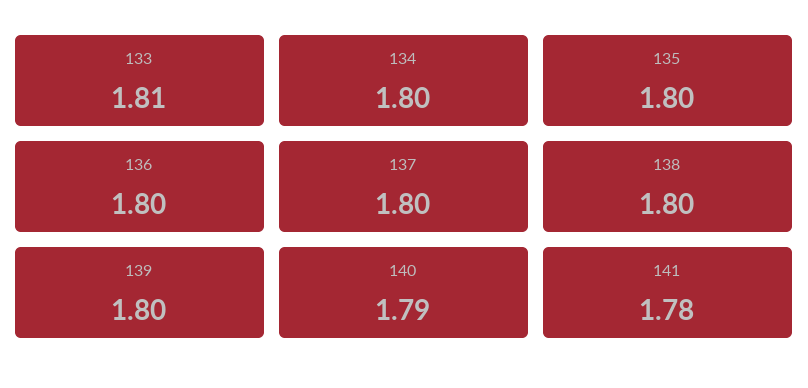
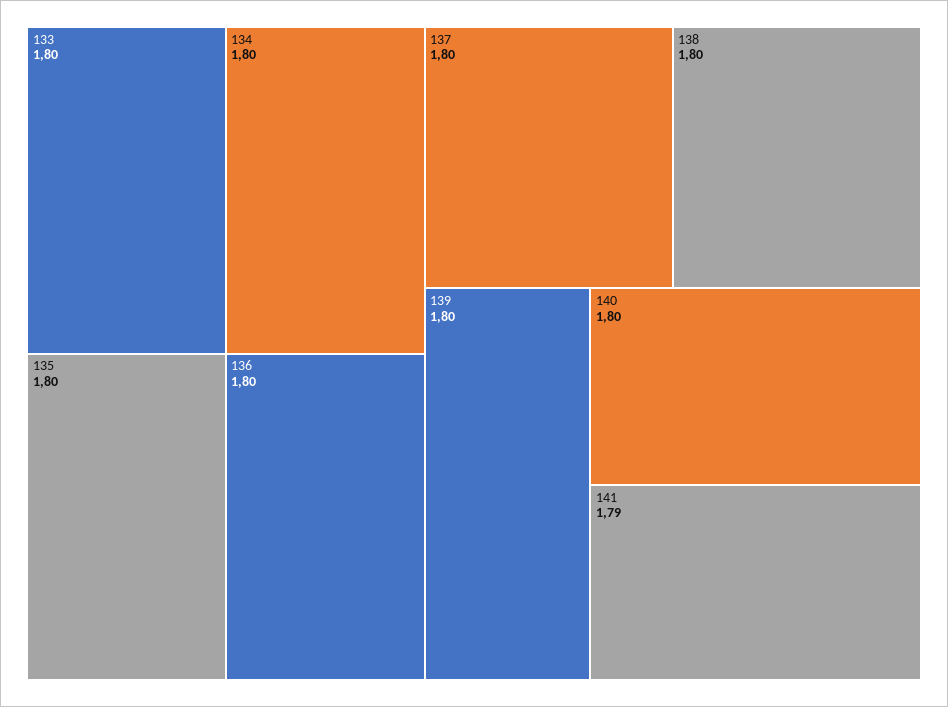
133: 1.81 -> 1.8
140: 1.79 -> 1.8
141: 1.78 -> 1.79

